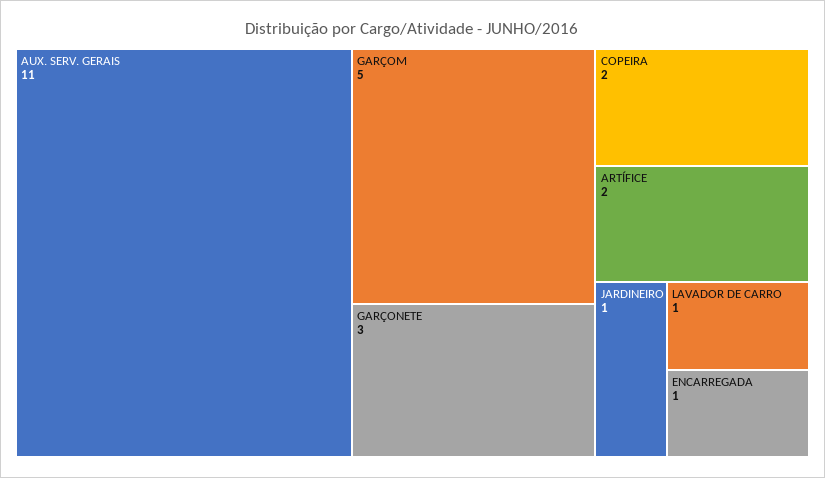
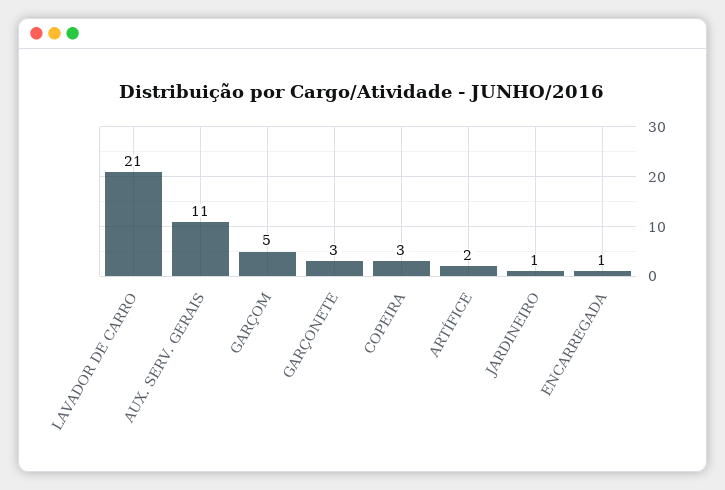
COPEIRA: 2 -> 3
LAVADOR DE CARRO: 1 -> 21

